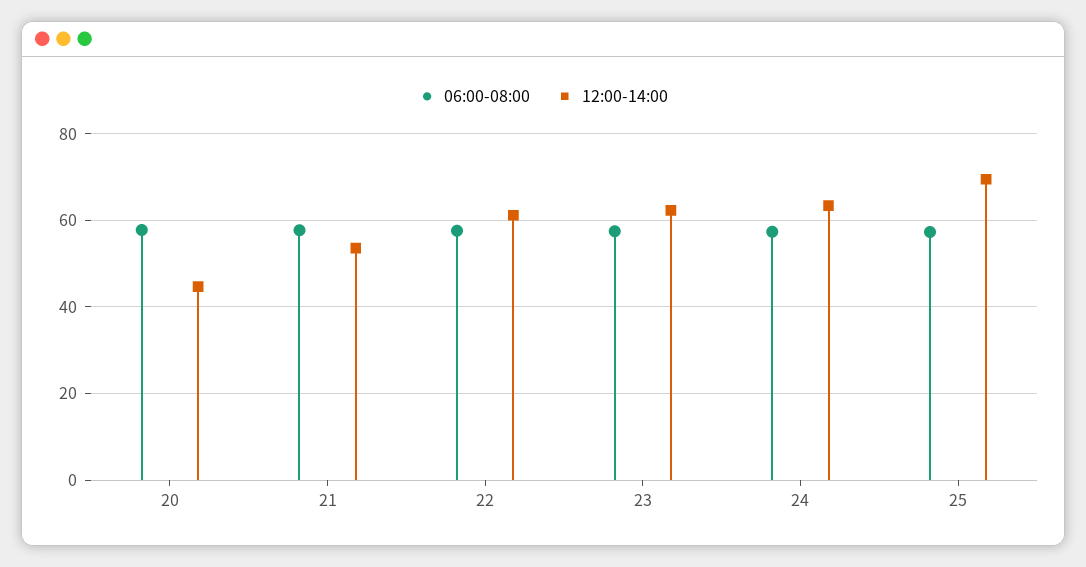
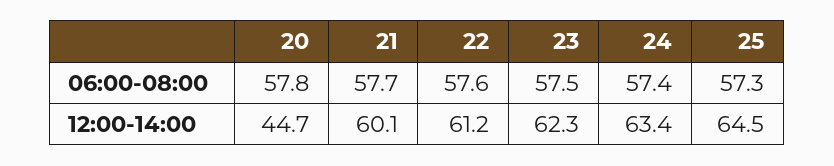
12:00-14:00, 21: 54 -> 60.1
12:00-14:00, 25: 70 -> 64.5

